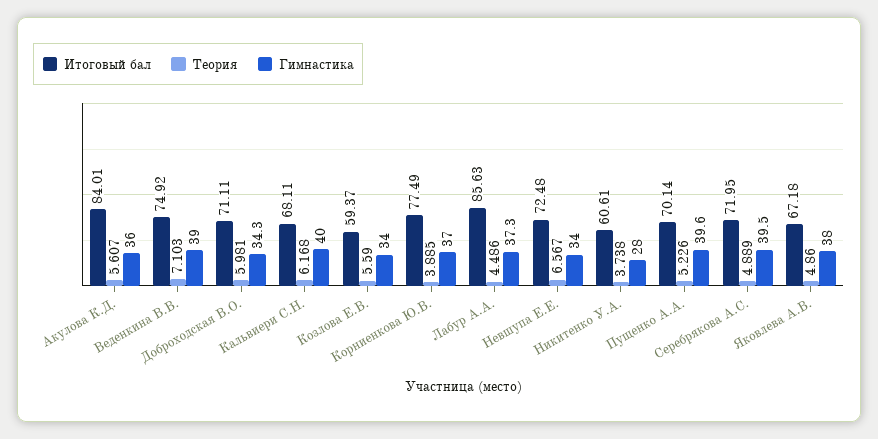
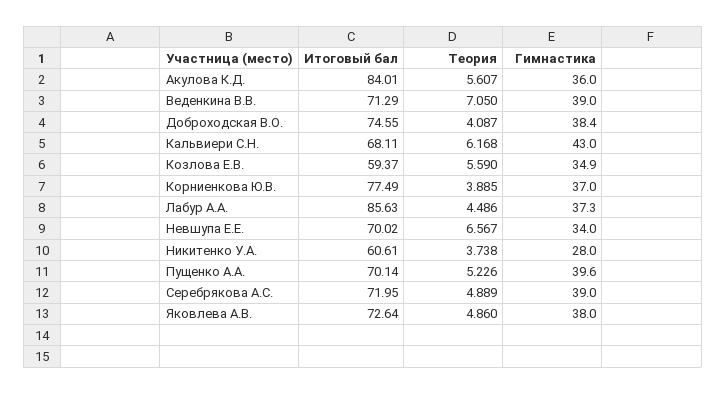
Итоговый бал, Веденкина В.В.: 74.92 -> 71.29
Теория, Веденкина В.В.: 7.103 -> 7.05
Итоговый бал, Доброходская В.О.: 71.11 -> 74.55
Теория, Доброходская В.О.: 5.981 -> 4.087
Гимнастика, Доброходская В.О.: 34.3 -> 38.4
Гимнастика, Кальвиери С.Н.: 40 -> 43
Гимнастика, Козлова Е.В.: 34 -> 34.9
Итоговый бал, Невшупа Е.Е.: 72.48 -> 70.02
Гимнастика, Серебрякова А.С.: 39.5 -> 39
Итоговый бал, Яковлева А.В.: 67.18 -> 72.64

